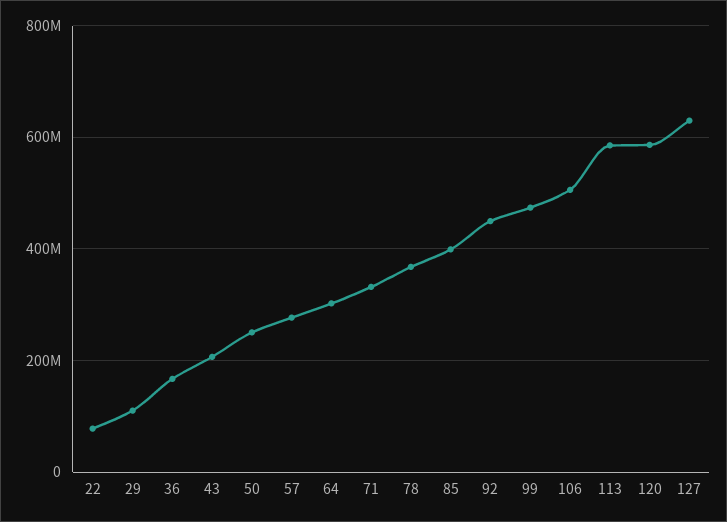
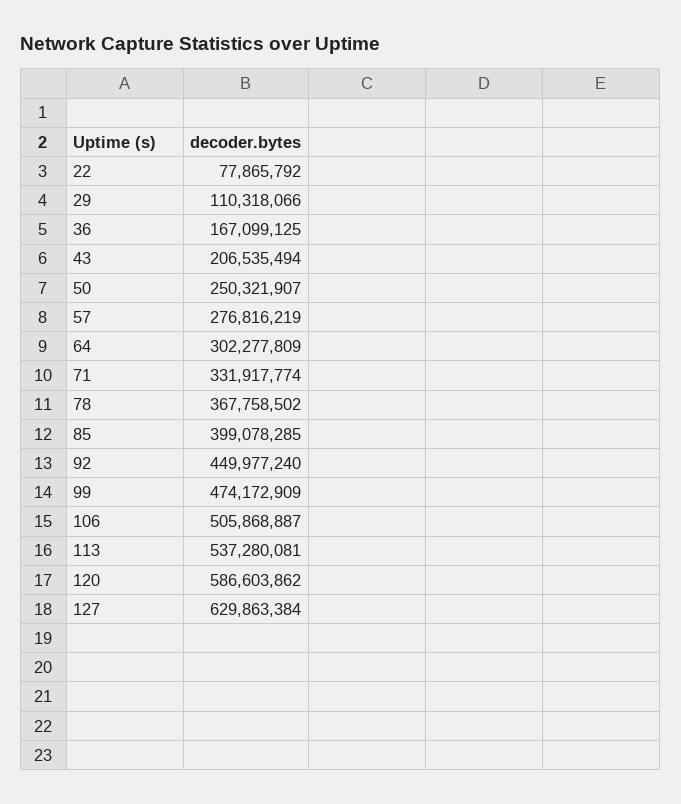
113: 580000000 -> 537280081

